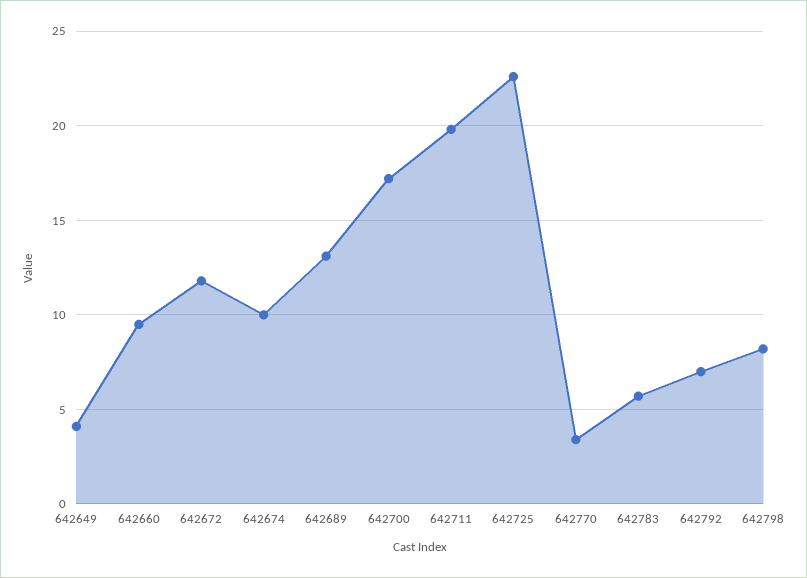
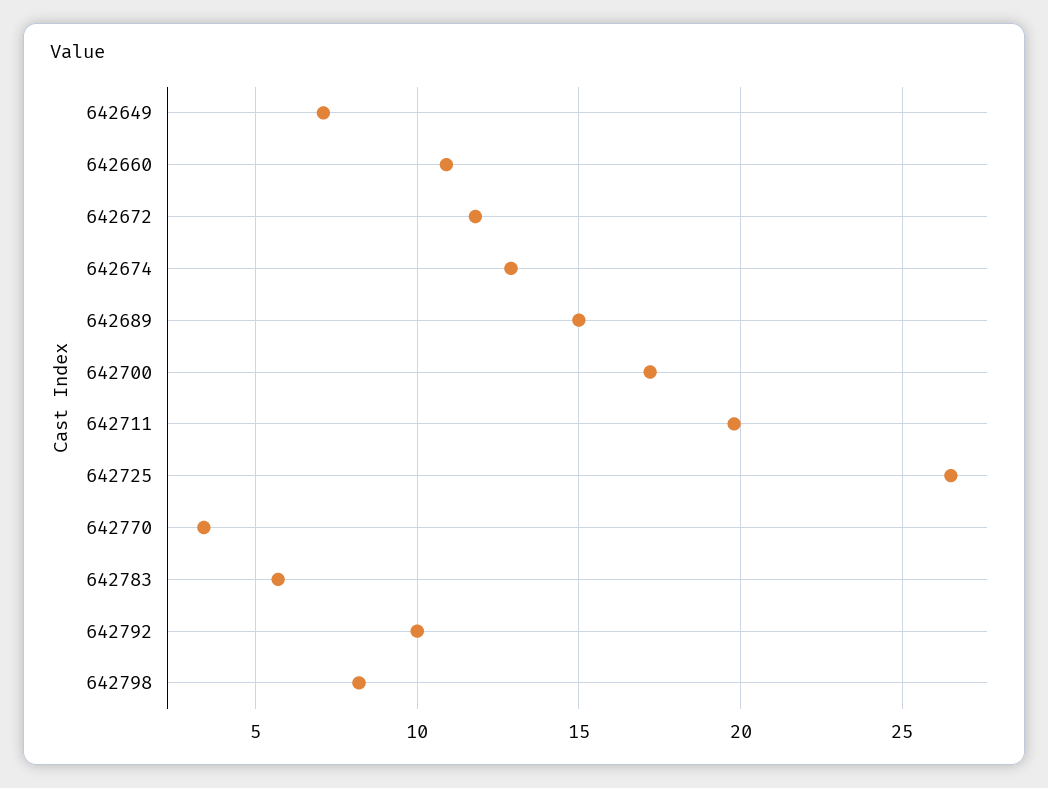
642649: 4 -> 7
642660: 9.5 -> 11
642674: 10 -> 13
642689: 13 -> 15
642725: 22.5 -> 26.5
642792: 7 -> 10

